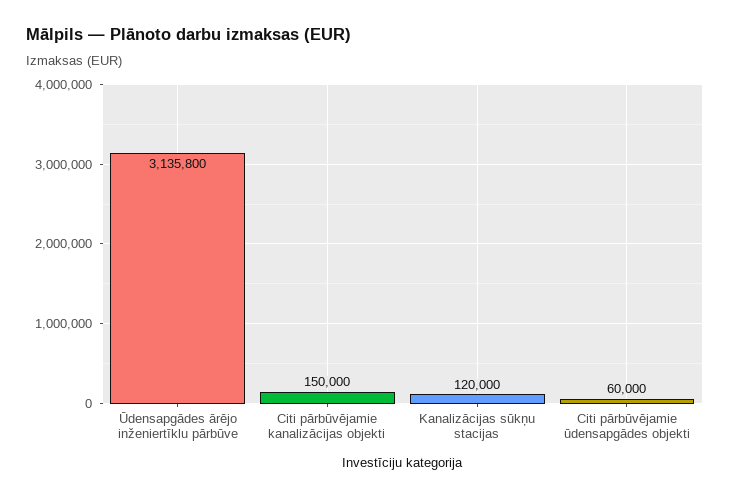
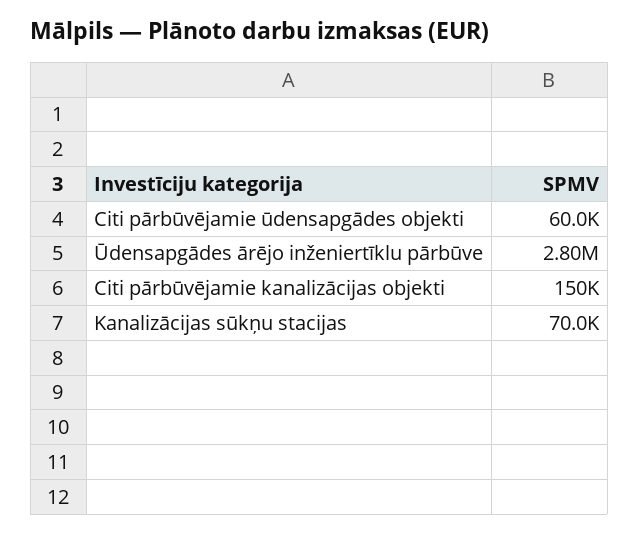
Ūdensapgādes ārējo inženiertīklu pārbūve: 3135800 -> 2800000
Kanalizācijas sūkņu stacijas: 120000 -> 70000

